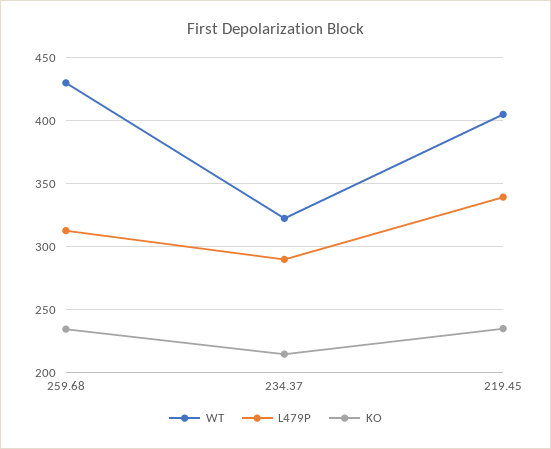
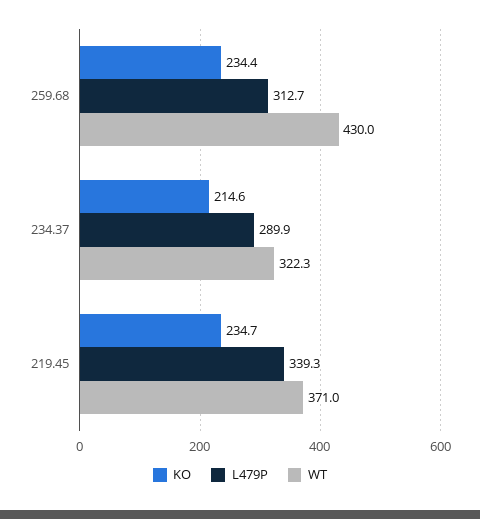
WT, 219.45: 405 -> 371

